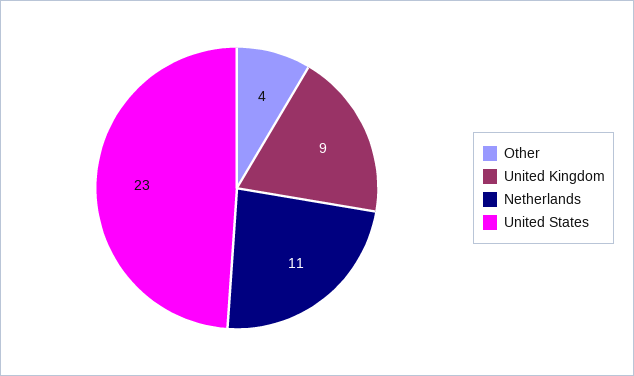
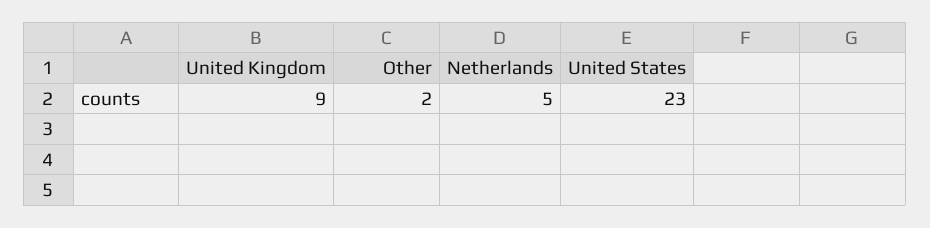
Other: 4 -> 2
Netherlands: 11 -> 5

